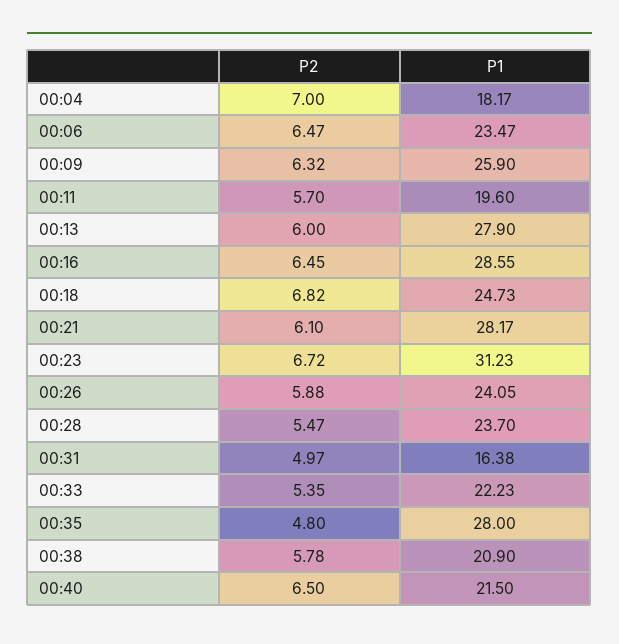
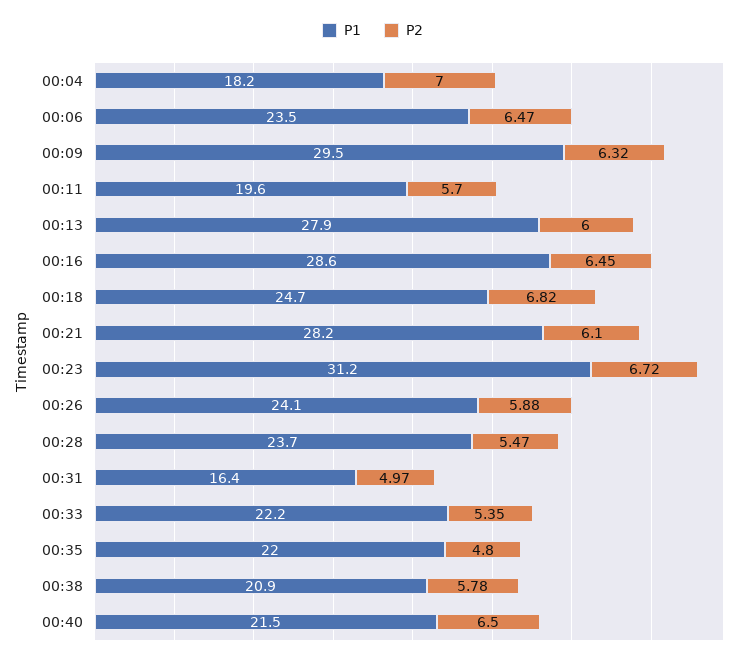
P1, 00:09: 25.9 -> 29.5
P1, 00:35: 28 -> 22

